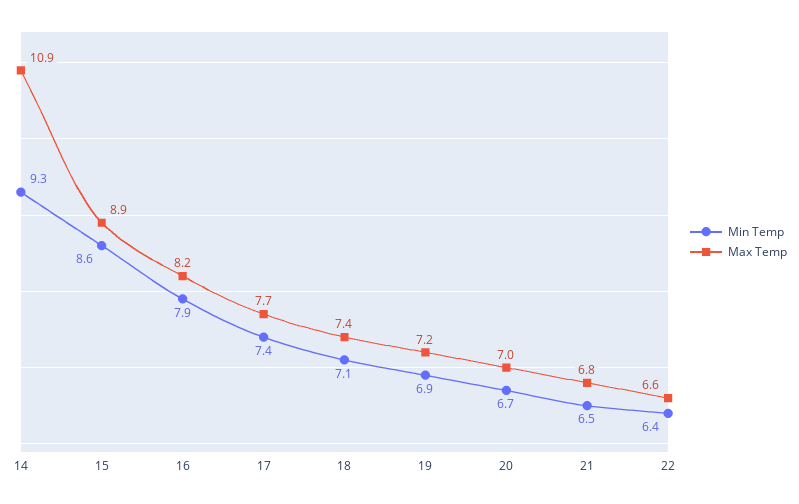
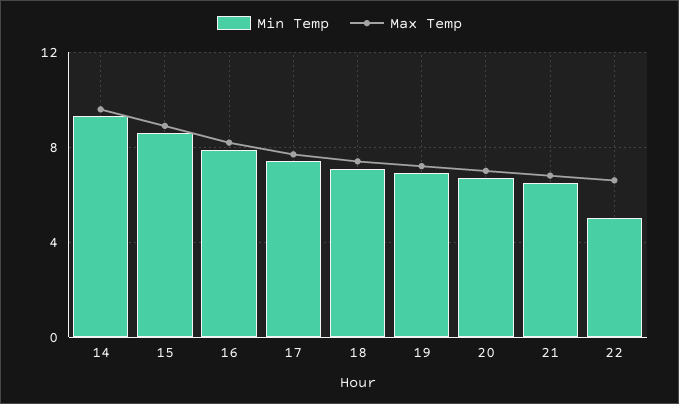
Max Temp, 14: 10.9 -> 9.5
Min Temp, 22: 6.4 -> 5

